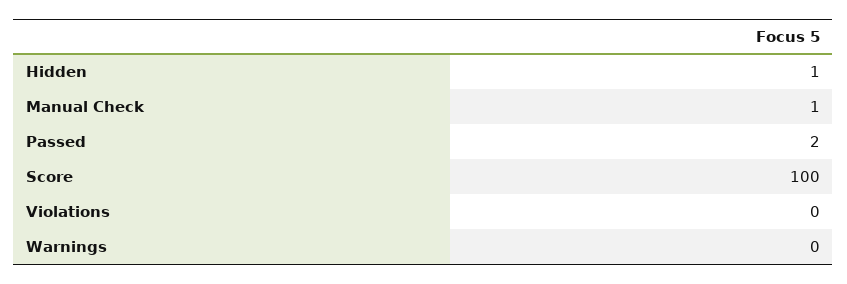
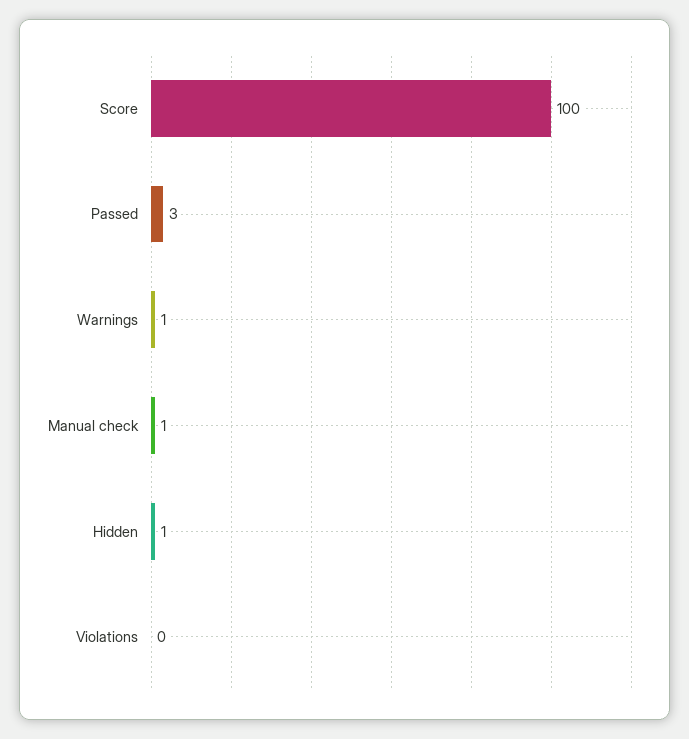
Passed: 2 -> 3
Warnings: 0 -> 1

